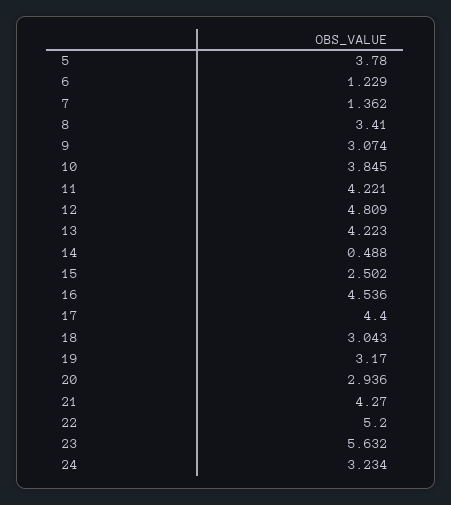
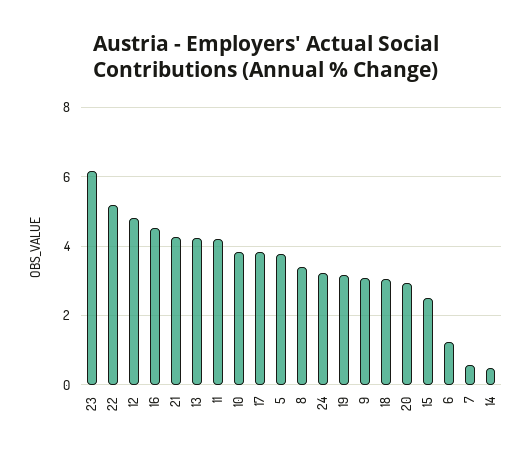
7: 1.362 -> 0.6
17: 4.4 -> 3.8
23: 5.632 -> 6.2

